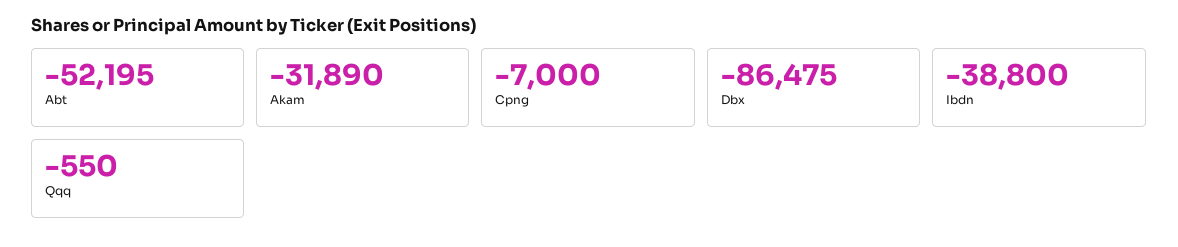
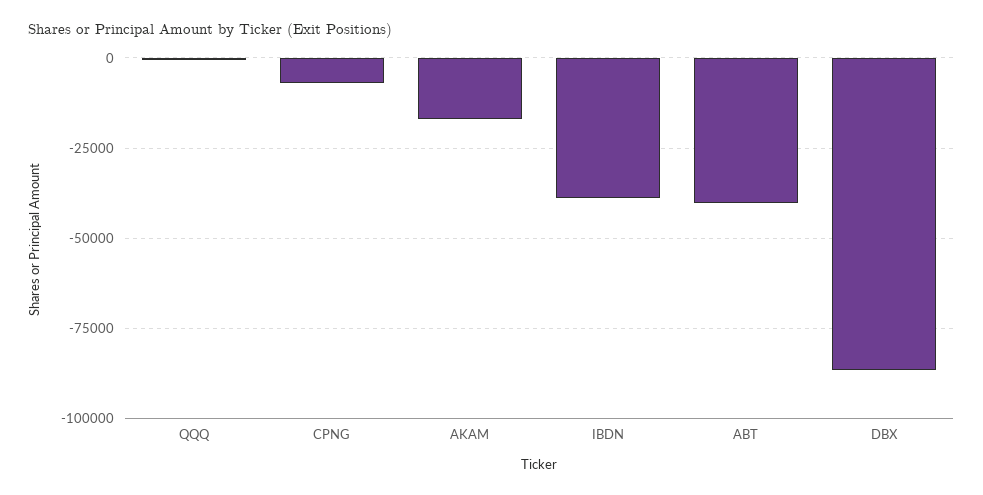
Abt: -52195 -> -40000
Akam: -31890 -> -17500

